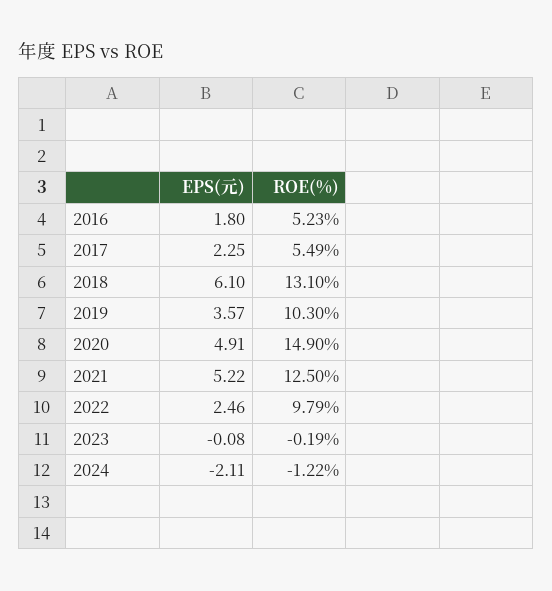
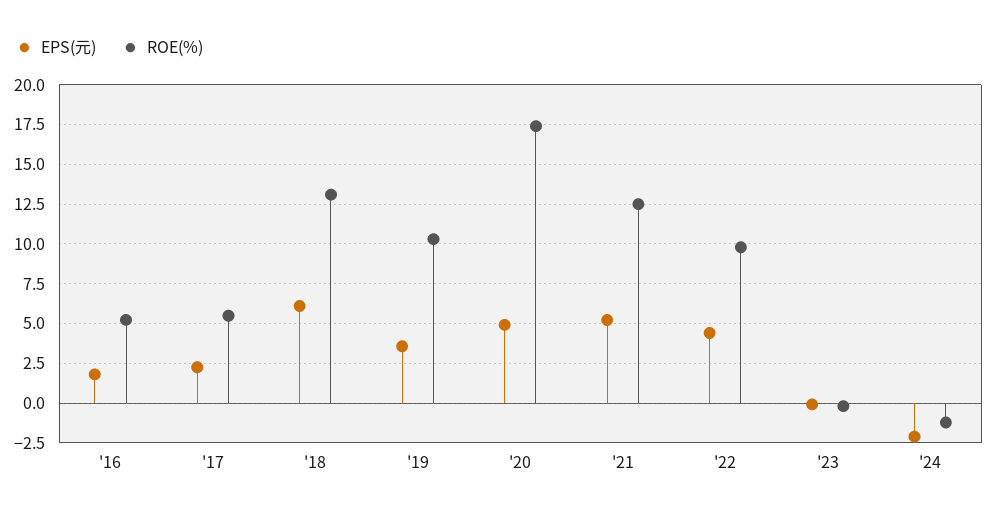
ROE(%), 2020: 14.9 -> 17.5
EPS(元), 2022: 2.46 -> 4.5

